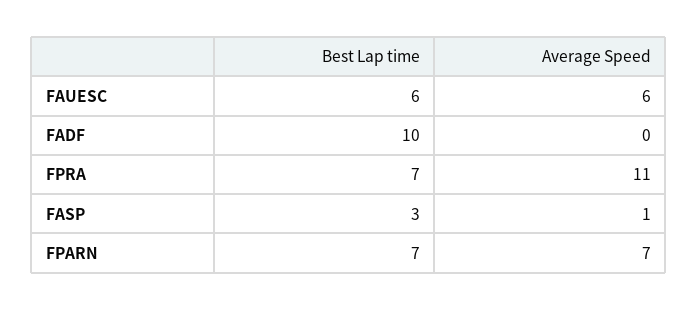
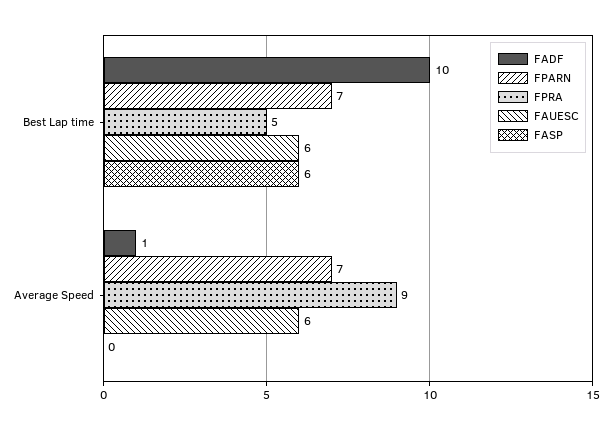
FADF, Average Speed: 0 -> 1
FPRA, Best Lap time: 7 -> 5
FPRA, Average Speed: 11 -> 9
FASP, Best Lap time: 3 -> 6
FASP, Average Speed: 1 -> 0

